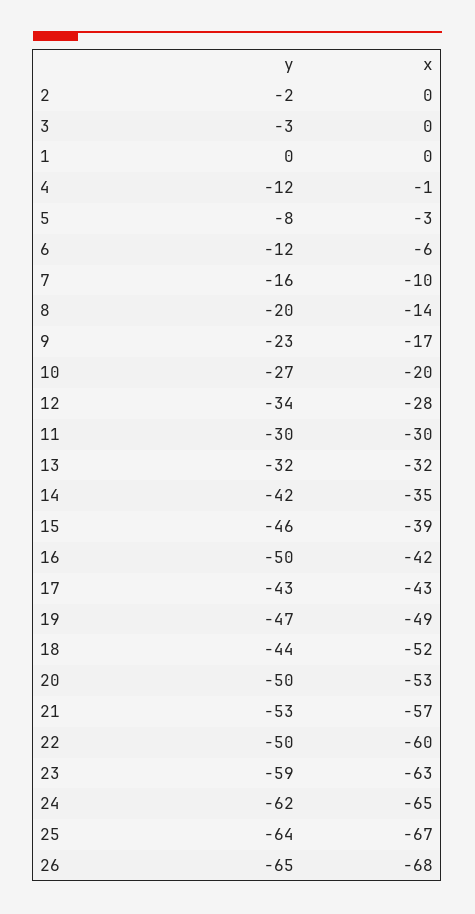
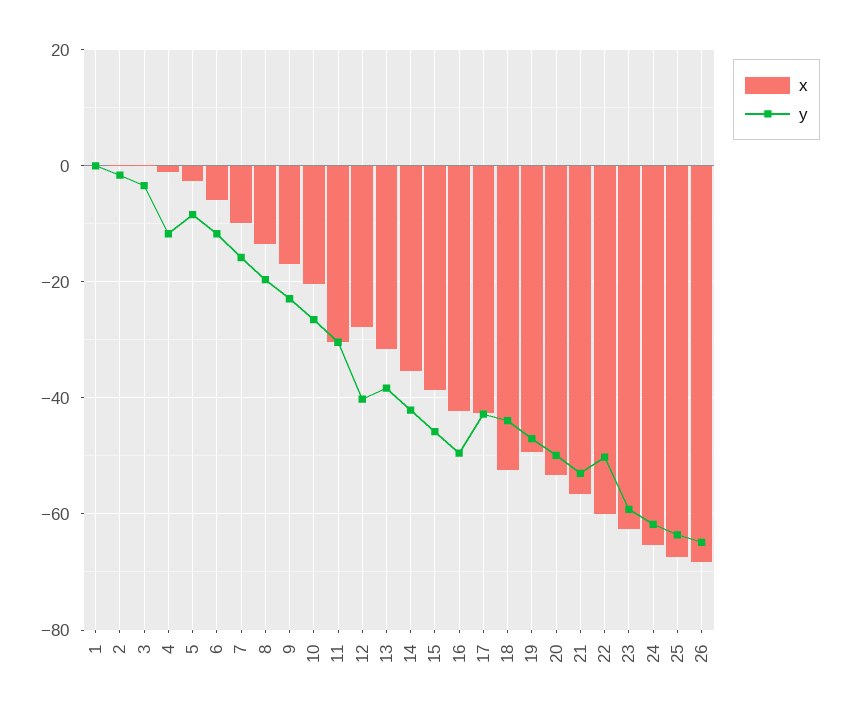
y, 12: -34 -> -40
y, 13: -32 -> -38

